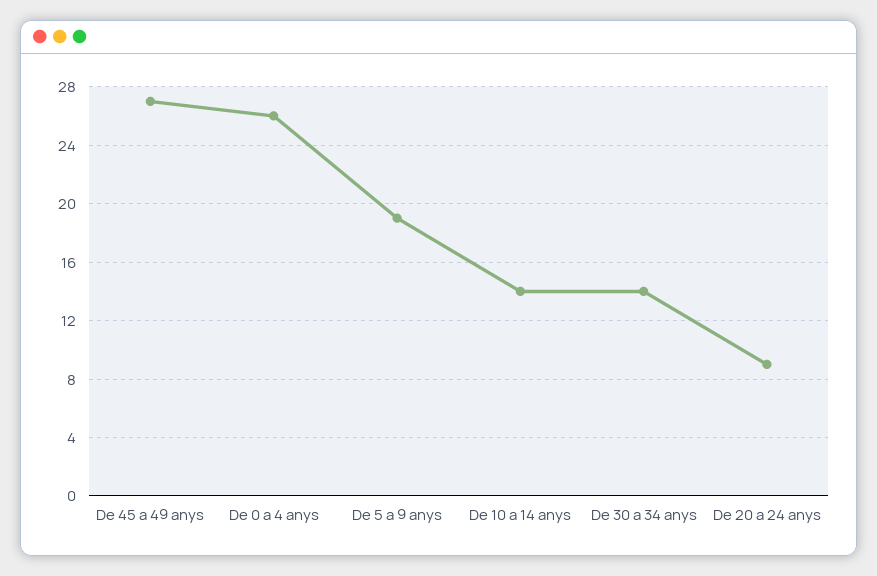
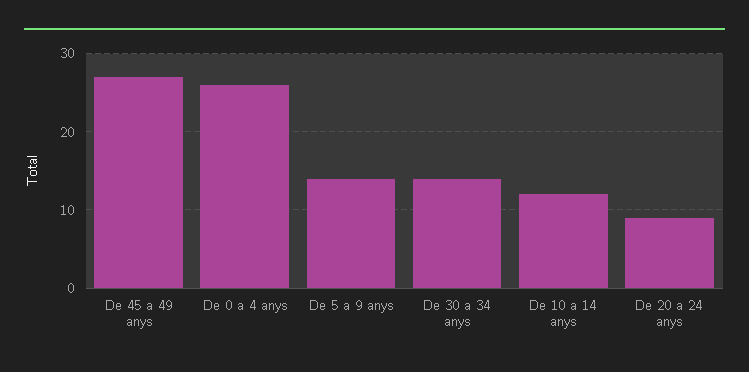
De 5 a 9 anys: 19 -> 14
De 10 a 14 anys: 14 -> 12

